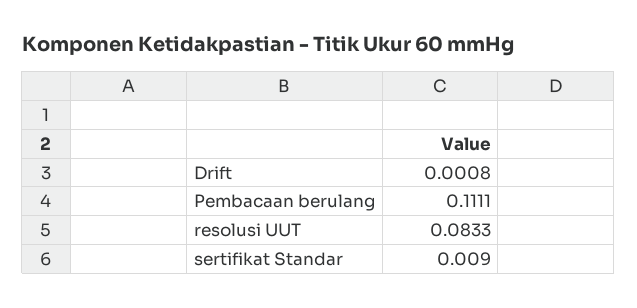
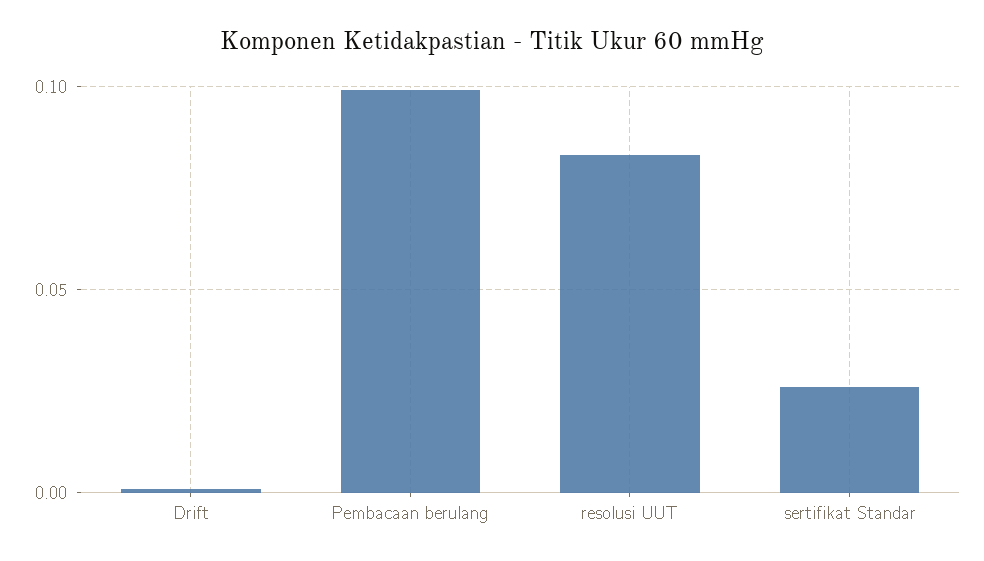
Pembacaan berulang: 0.1111 -> 0.1
sertifikat Standar: 0.009 -> 0.025

